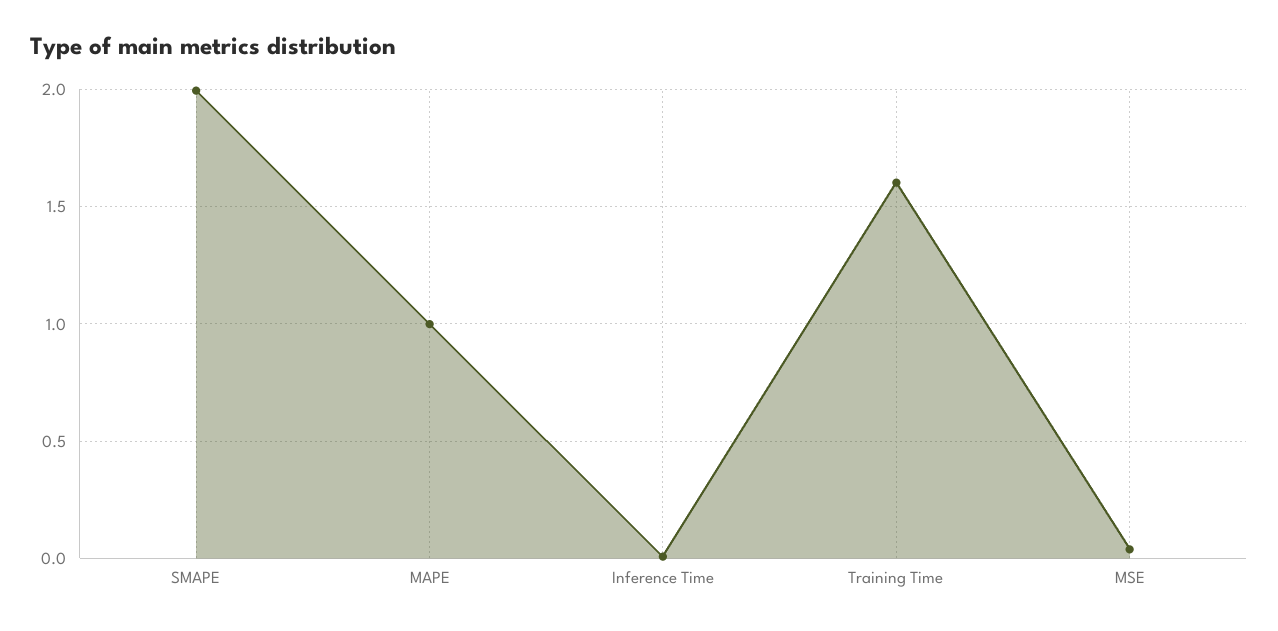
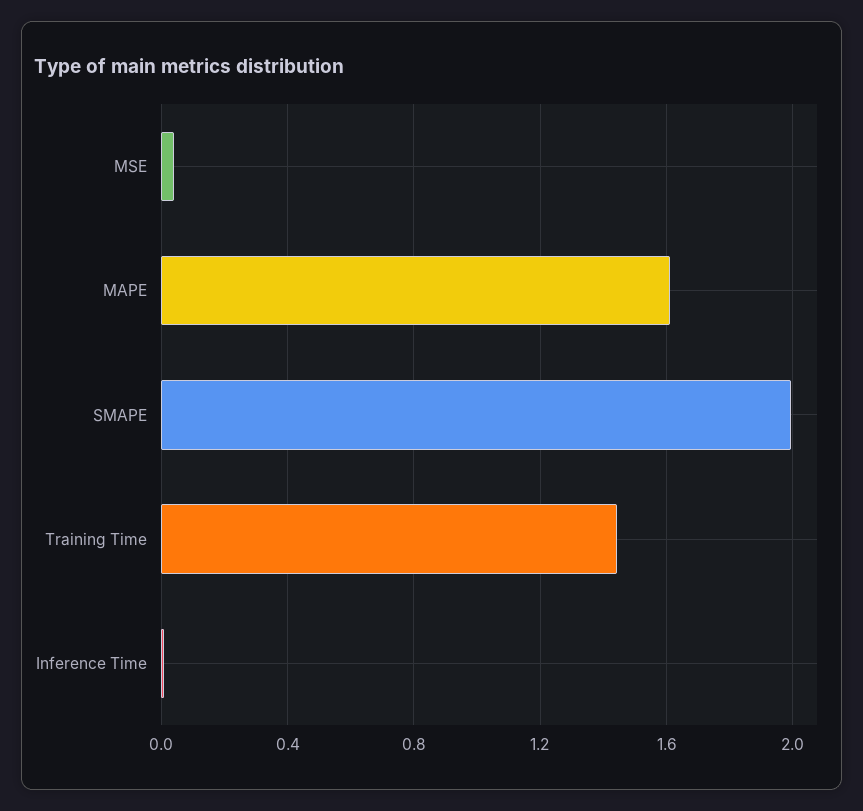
MAPE: 1 -> 1.6
Training Time: 1.6 -> 1.45

